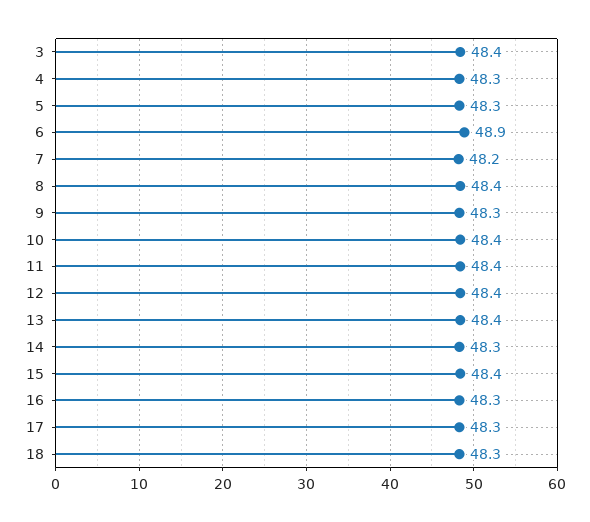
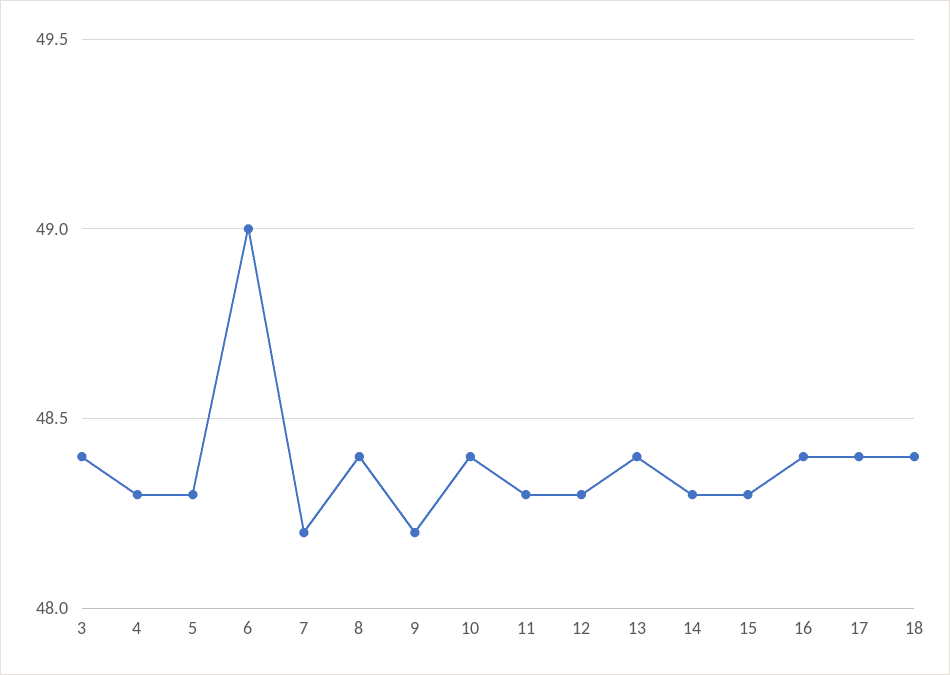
6: 48.9 -> 49
9: 48.3 -> 48.2
11: 48.4 -> 48.3
12: 48.4 -> 48.3
15: 48.4 -> 48.3
16: 48.3 -> 48.4
17: 48.3 -> 48.4
18: 48.3 -> 48.4

